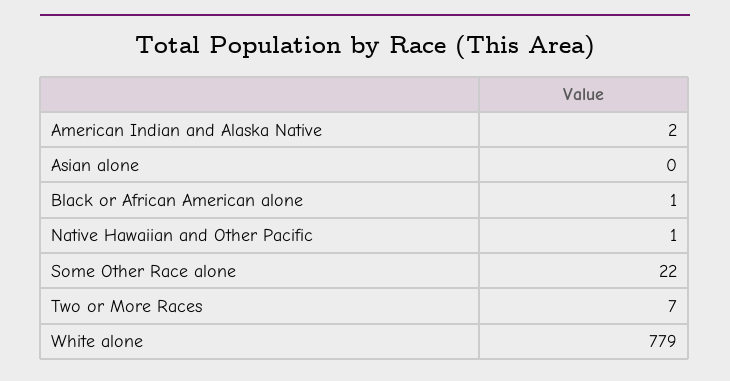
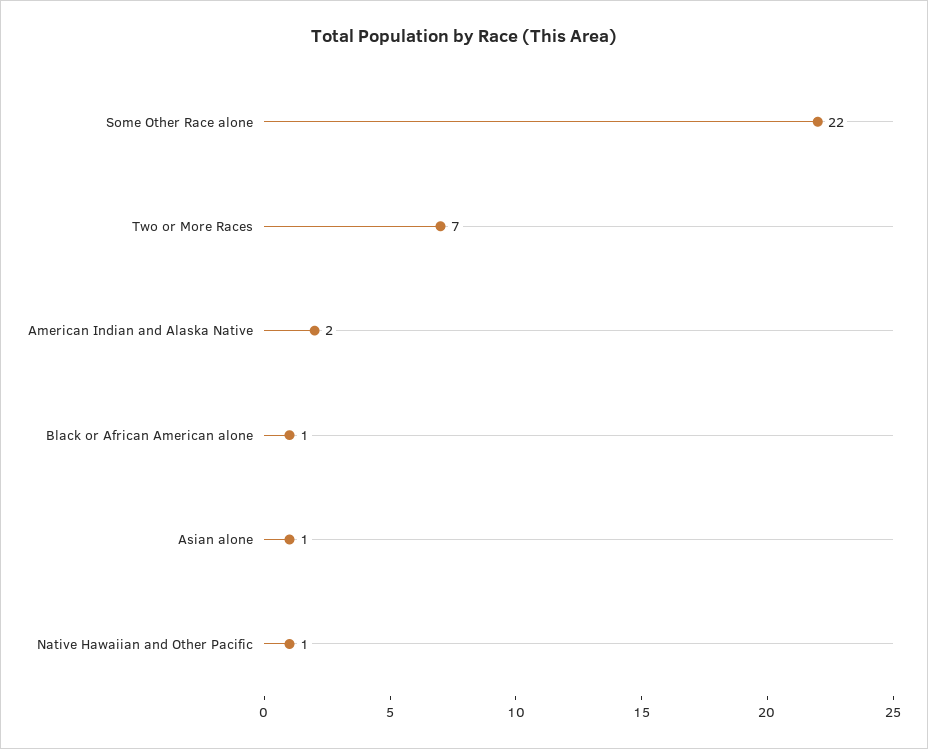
Asian alone: 0 -> 1
White alone: 779 -> none

